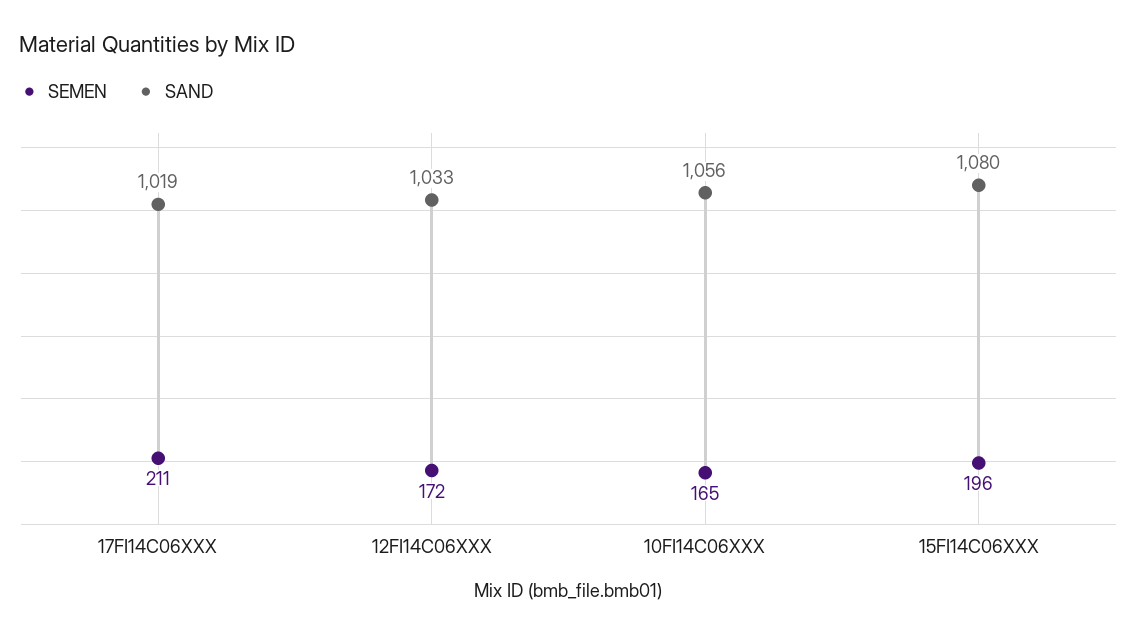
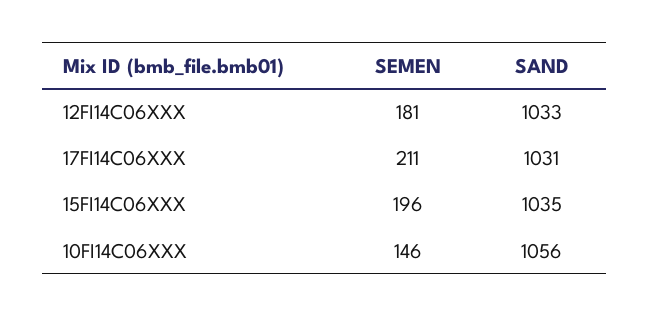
SAND, 17FI14C06XXX: 1019 -> 1031
SEMEN, 12FI14C06XXX: 172 -> 181
SEMEN, 10FI14C06XXX: 165 -> 146
SAND, 15FI14C06XXX: 1080 -> 1035

